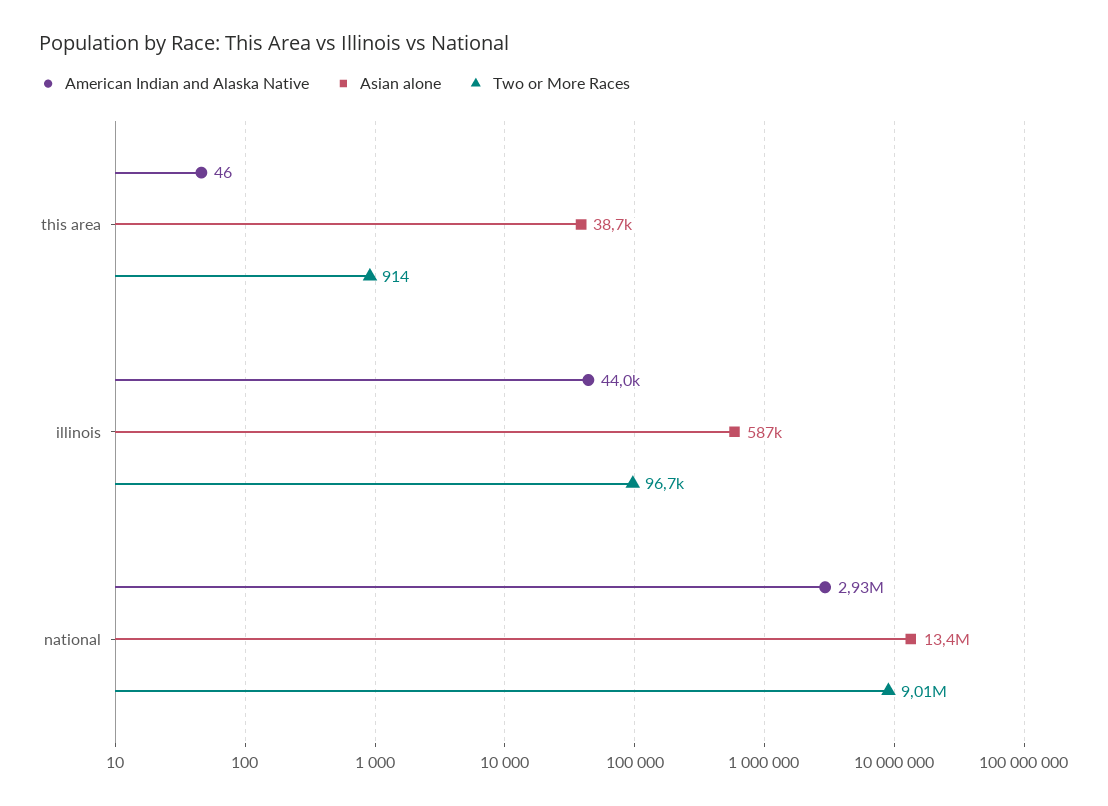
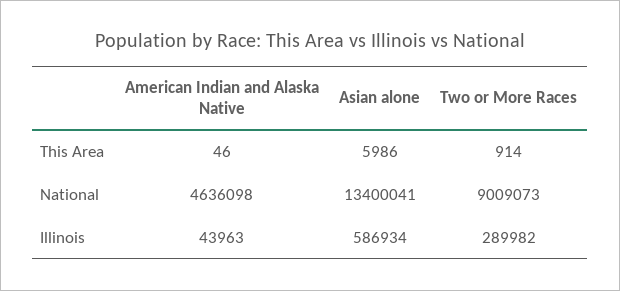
Asian alone, this area: 38700 -> 5986
Two or More Races, illinois: 96700 -> 289982
American Indian and Alaska Native, national: 2930000 -> 4636098

